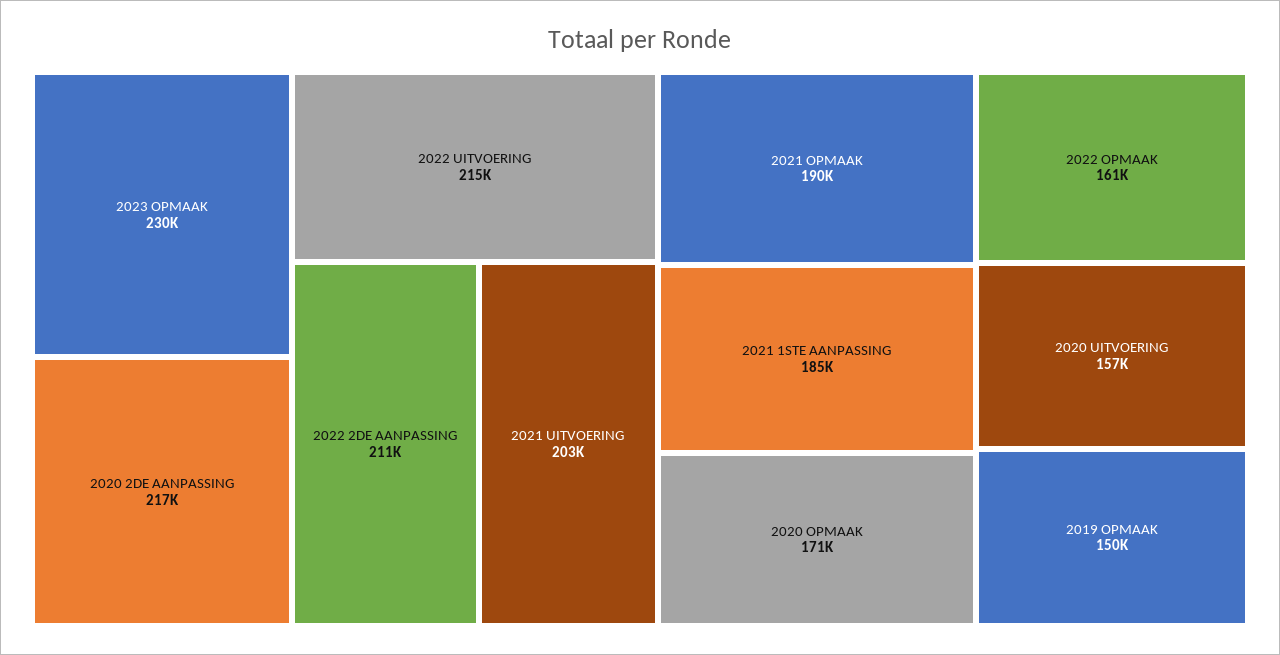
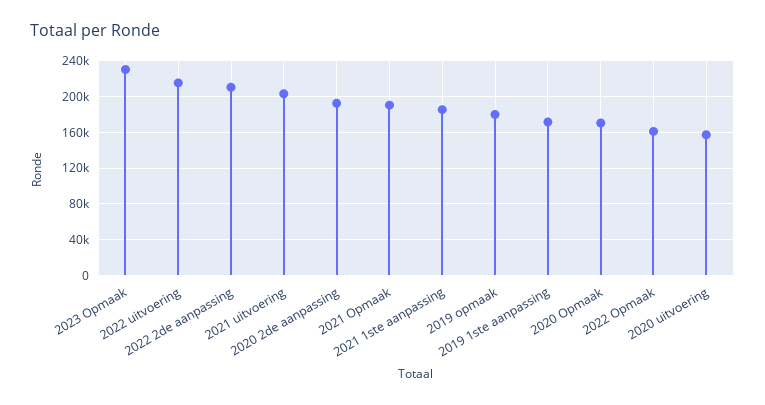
2020 2DE AANPASSING: 217000 -> 190000
2019 OPMAAK: 150000 -> 180000
2019 1ste aanpassing: none -> 170000

